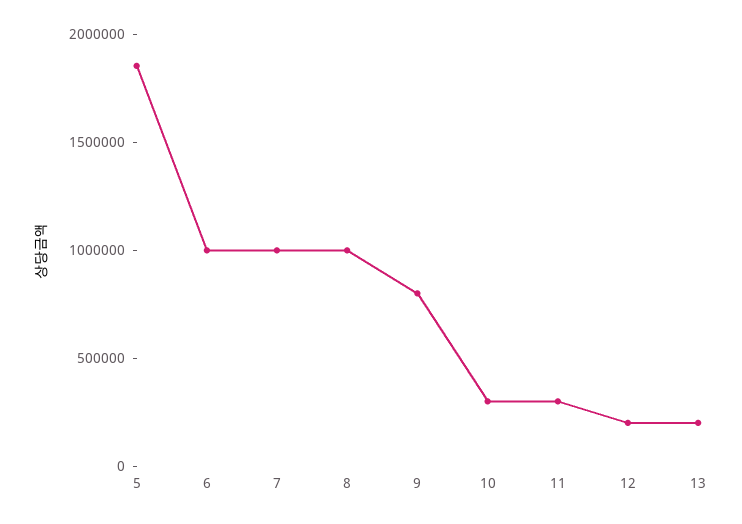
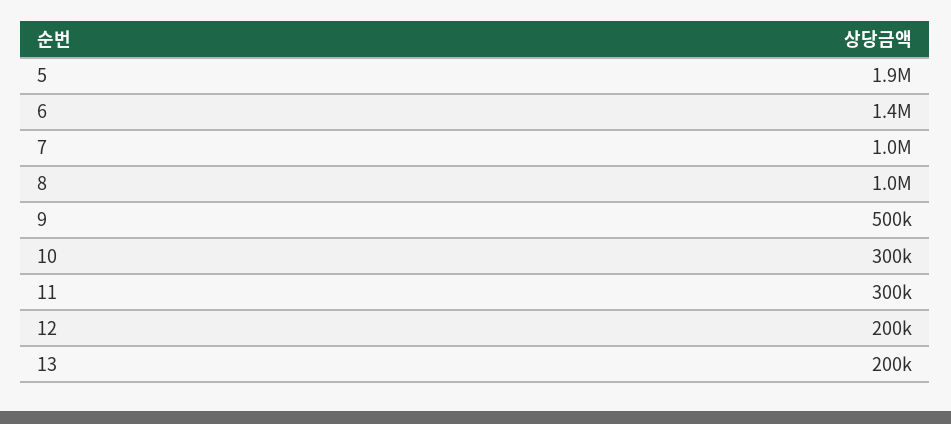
6: 1000000 -> 1400000
9: 800000 -> 500000

